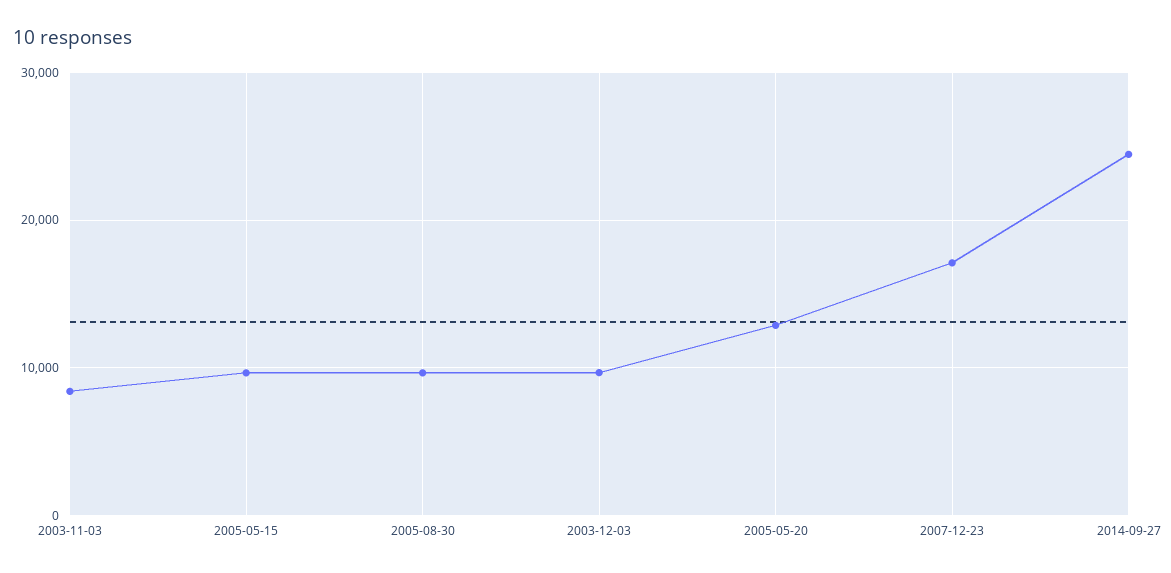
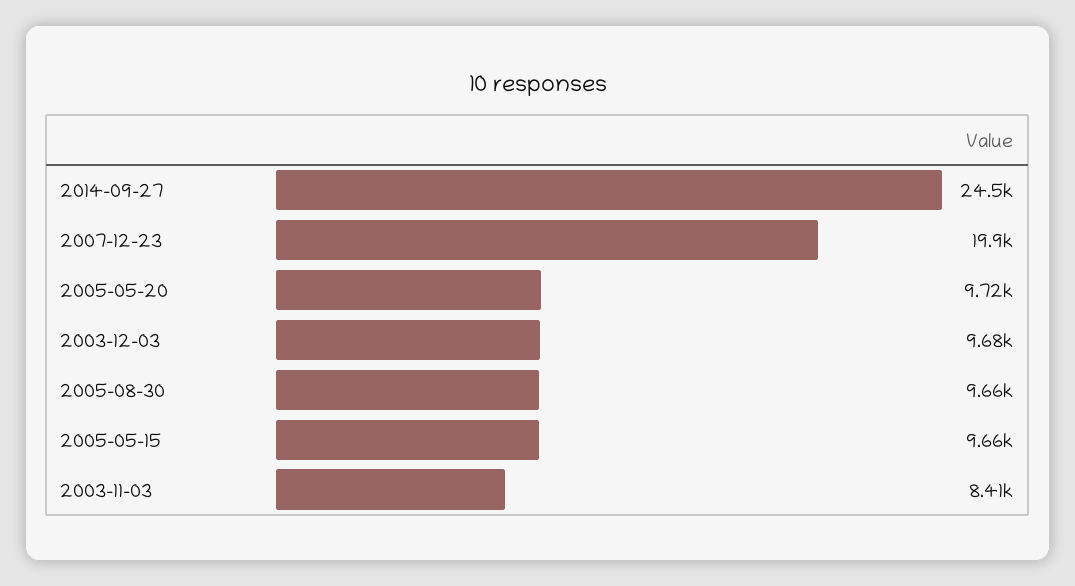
2005-05-20: 13000 -> 9720
2007-12-23: 17000 -> 19900

